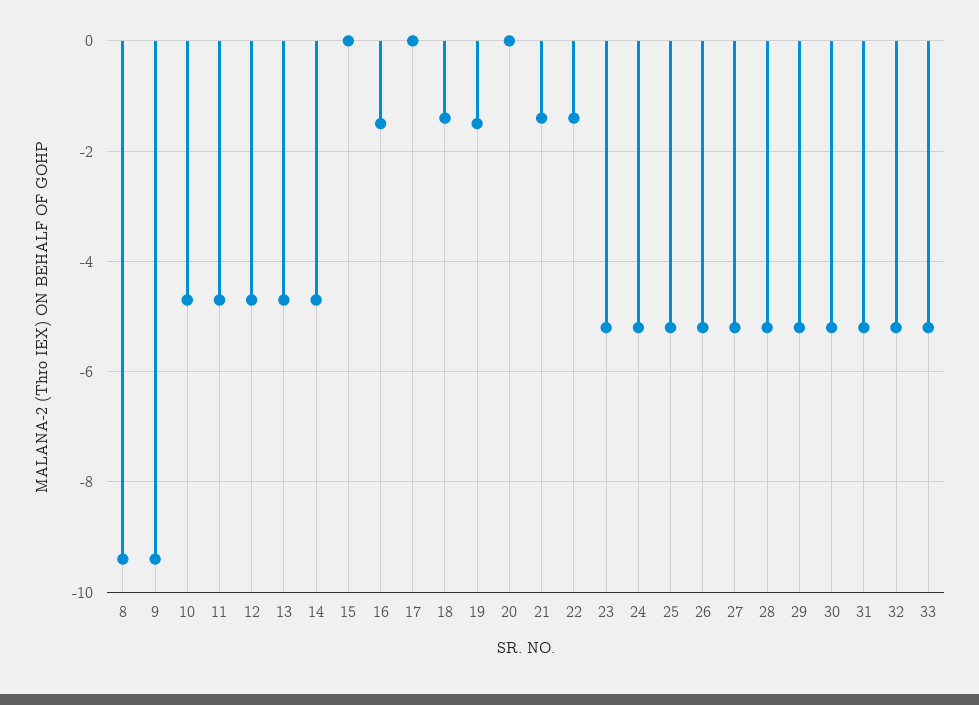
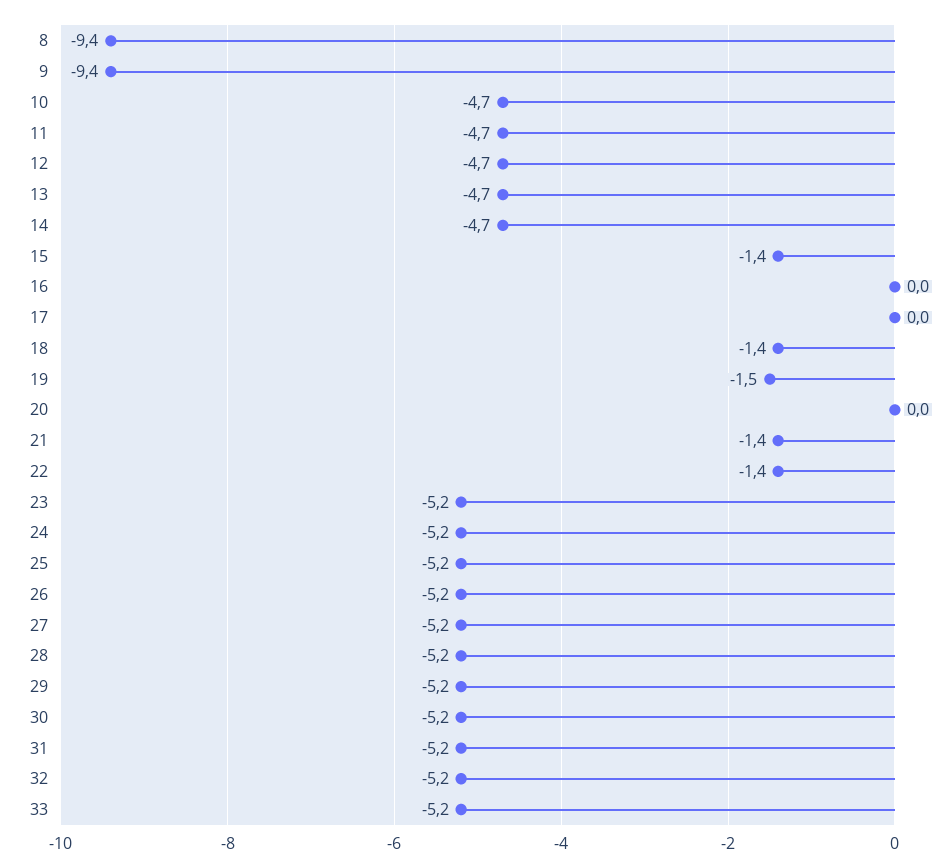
15: 0 -> -1.4
16: -1.5 -> 0

